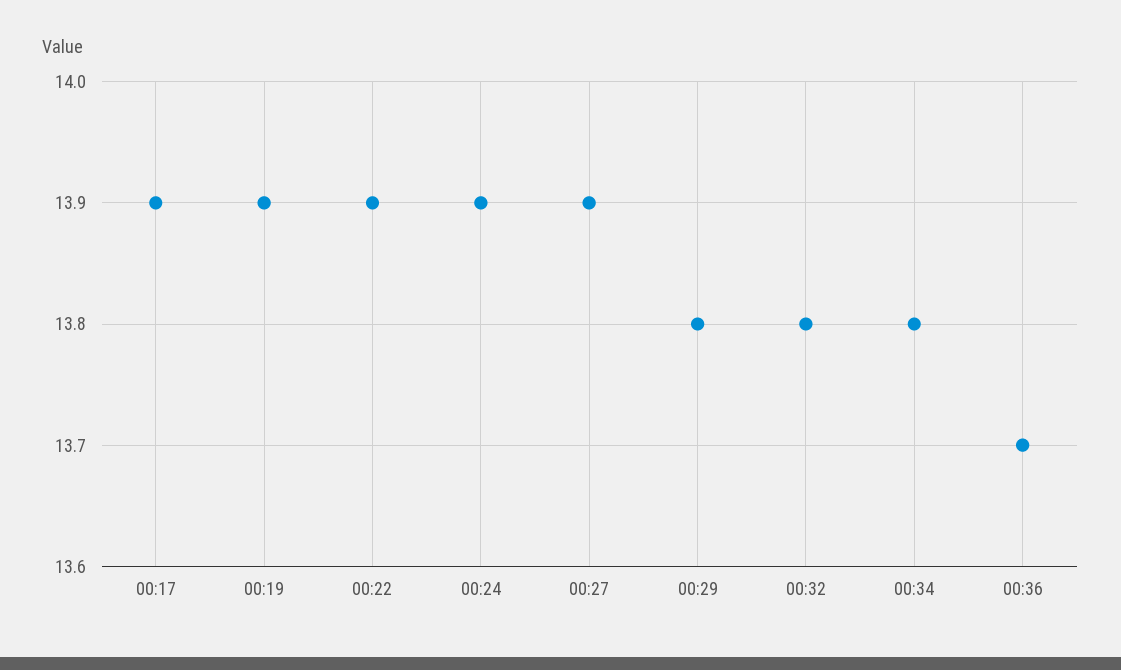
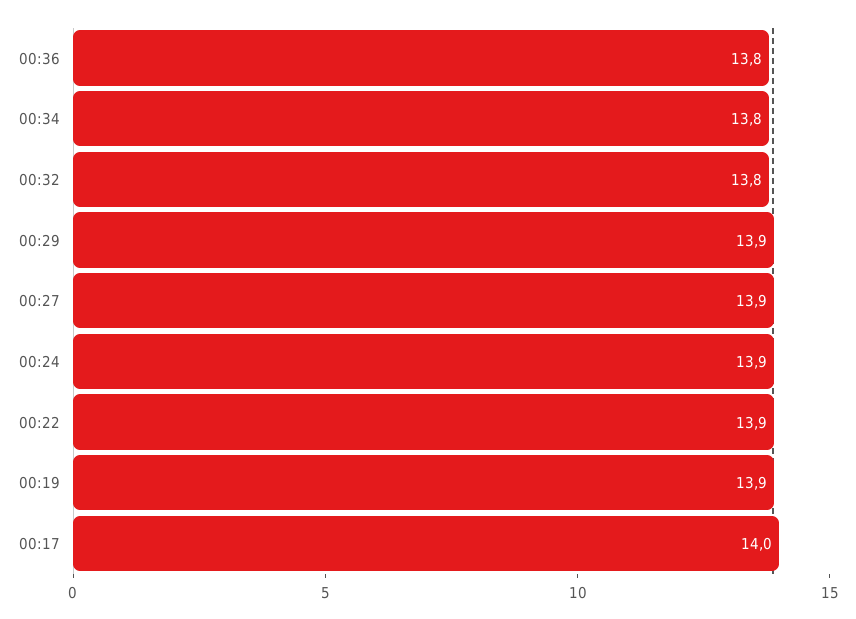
00:17: 13.9 -> 14
00:29: 13.8 -> 13.9
00:36: 13.7 -> 13.8

